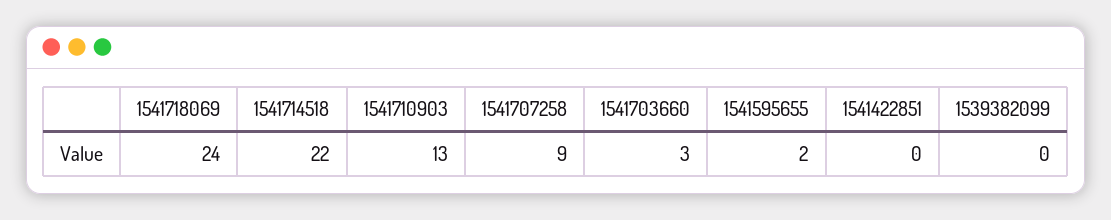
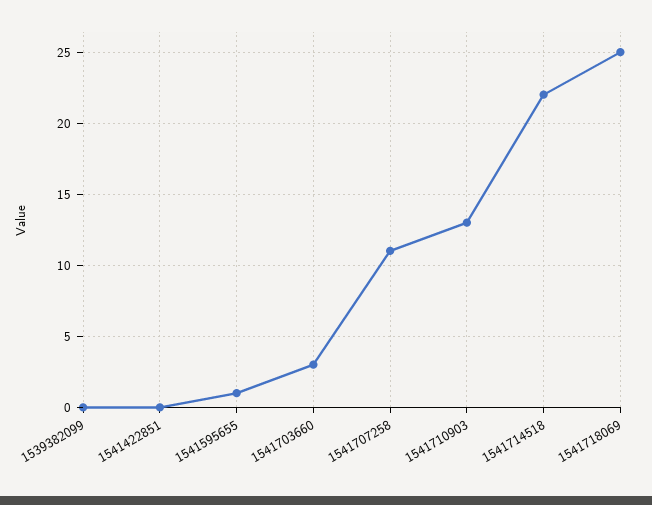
1541718069: 24 -> 25
1541707258: 9 -> 11
1541595655: 2 -> 1

